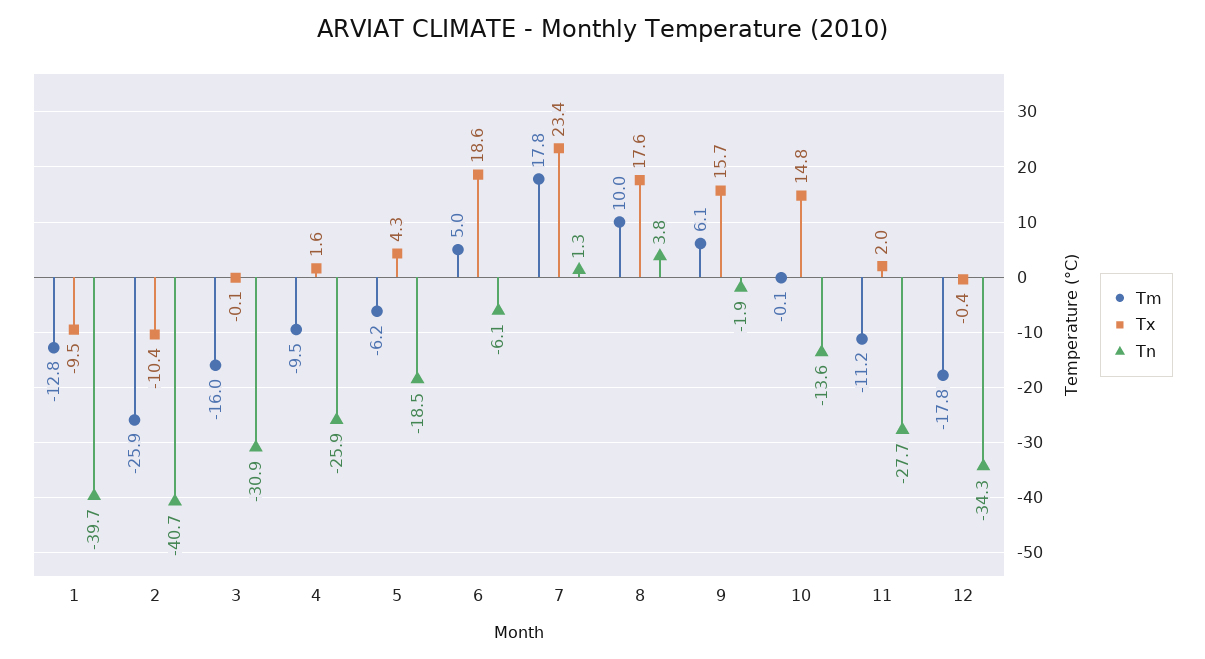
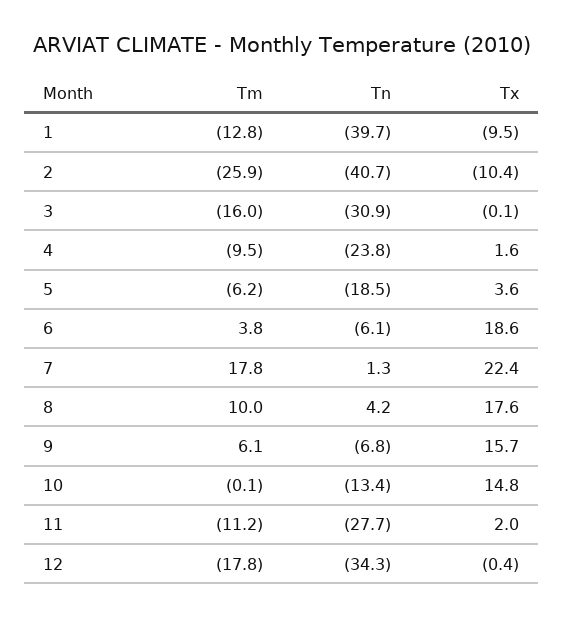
Tn, 4: -25.9 -> -23.8
Tx, 5: 4.3 -> 3.6
Tm, 6: 5 -> 3.8
Tx, 7: 23.4 -> 22.4
Tn, 8: 3.8 -> 4.2
Tn, 9: -1.9 -> -6.8
Tn, 10: -13.6 -> -13.4

